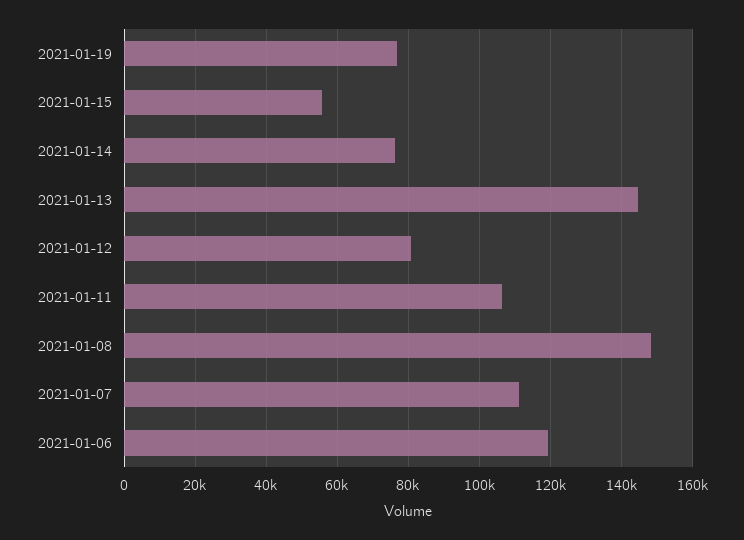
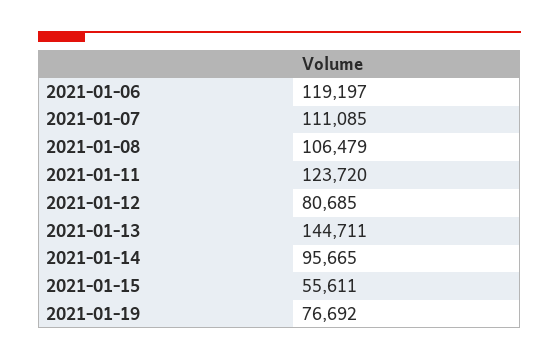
2021-01-14: 76000 -> 95665
2021-01-11: 106000 -> 123720
2021-01-08: 148000 -> 106479

